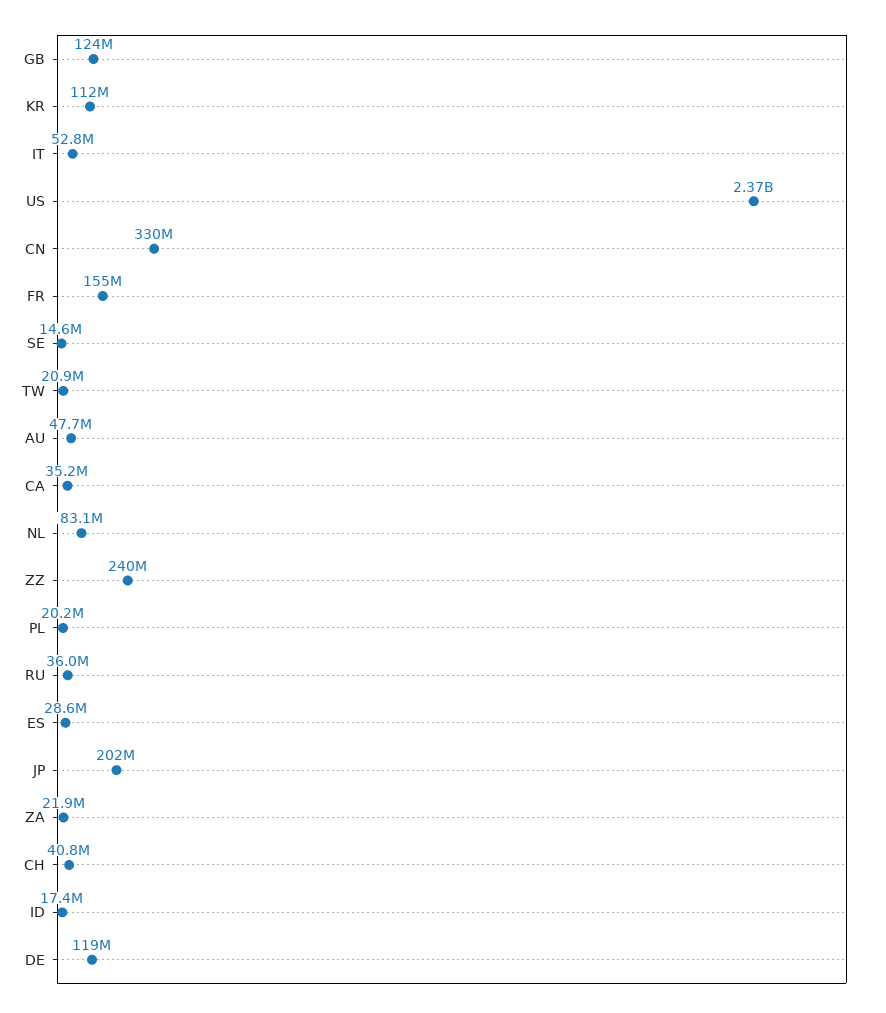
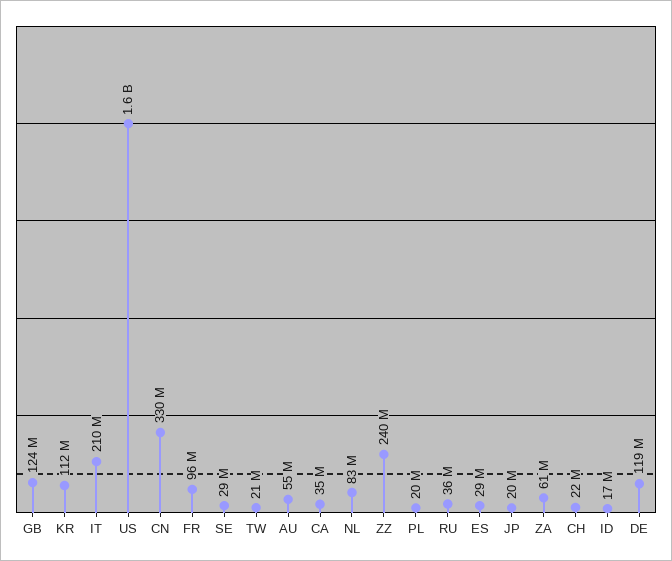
IT: 52800000 -> 210000000
US: 2370000000 -> 1600000000
FR: 155000000 -> 96000000
SE: 14600000 -> 29000000
AU: 47700000 -> 55000000
JP: 202000000 -> 20000000
ZA: 21900000 -> 61000000
CH: 40800000 -> 22000000

